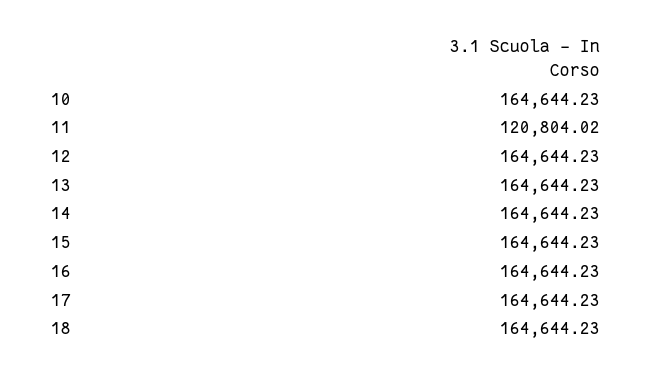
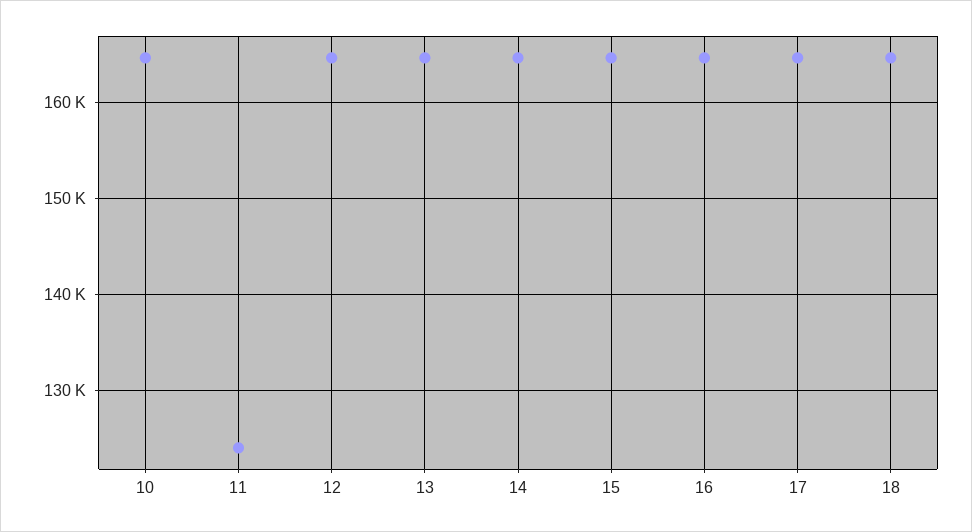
11: 120804.02 -> 124000

